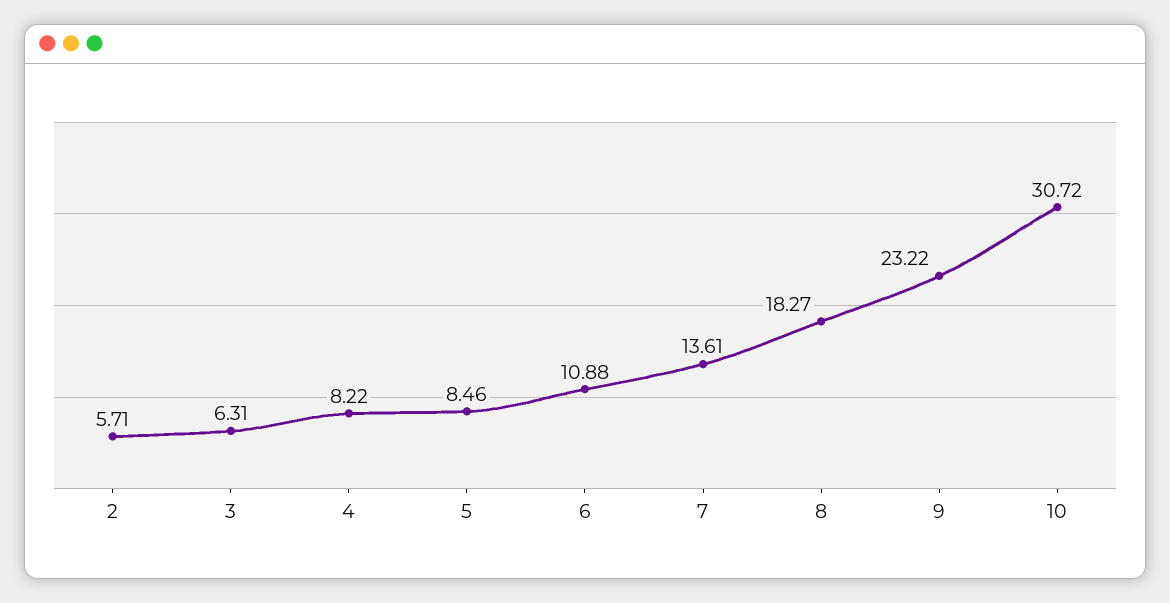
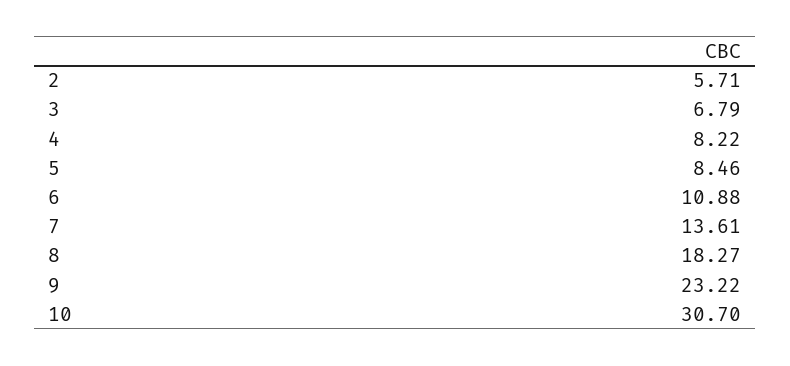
3: 6.31 -> 6.79
10: 30.72 -> 30.7

